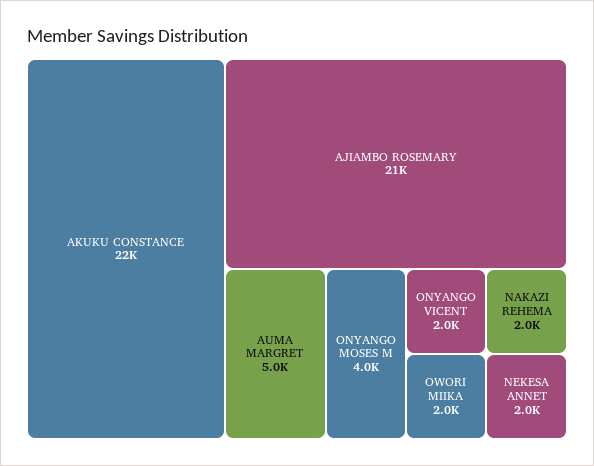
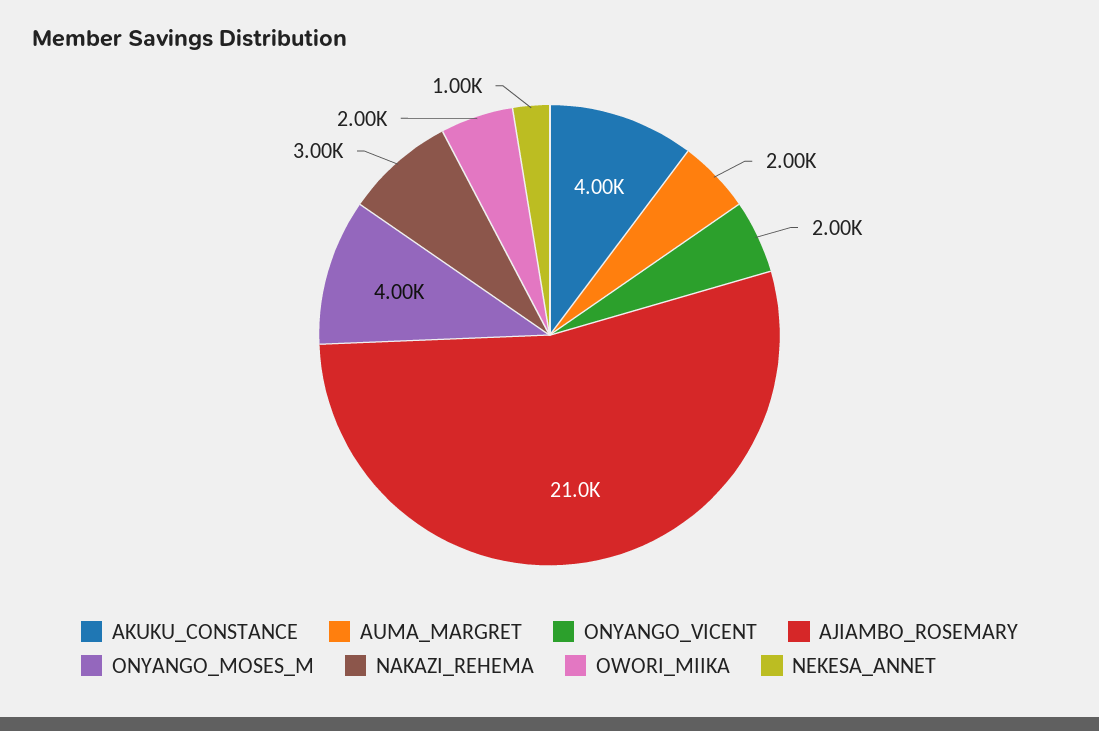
AKUKU CONSTANCE: 22000 -> 4000
AUMA MARGRET: 5000 -> 2000
NAKAZI REHEMA: 2000 -> 3000
NEKESA ANNET: 2000 -> 1000

